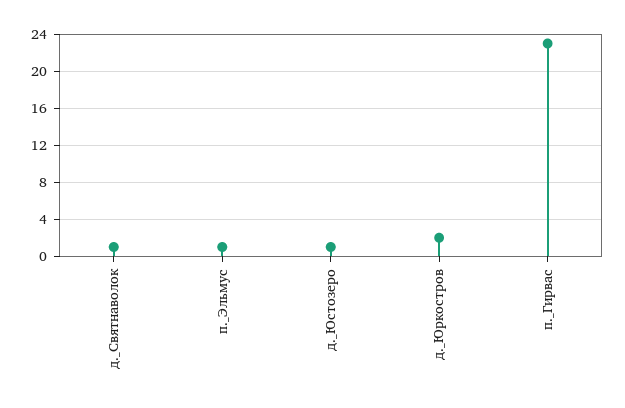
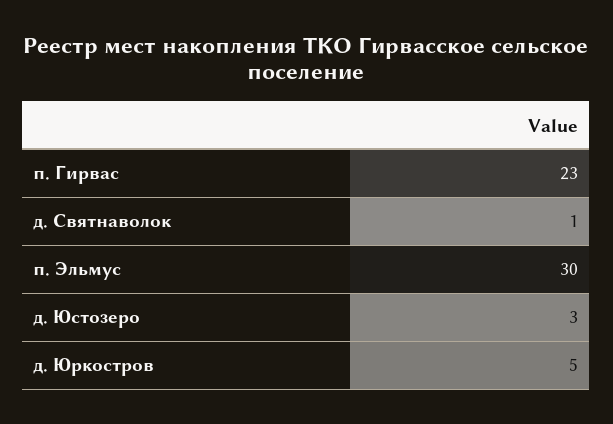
п._Эльмус: 1 -> 30
д._Юстозеро: 1 -> 3
д._Юркостров: 2 -> 5

